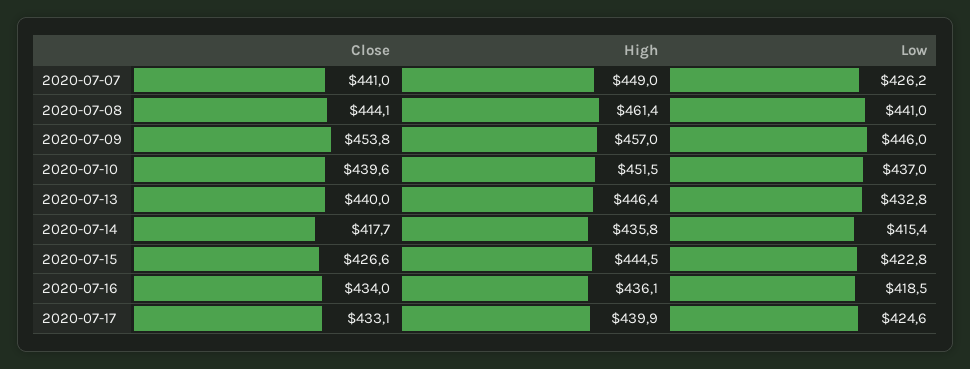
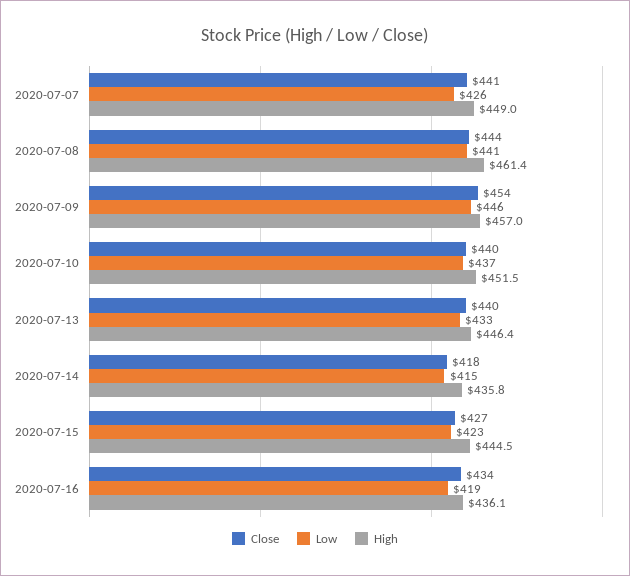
Close, 2020-07-17: 433.1 -> none
High, 2020-07-17: 439.9 -> none
Low, 2020-07-17: 424.6 -> none

